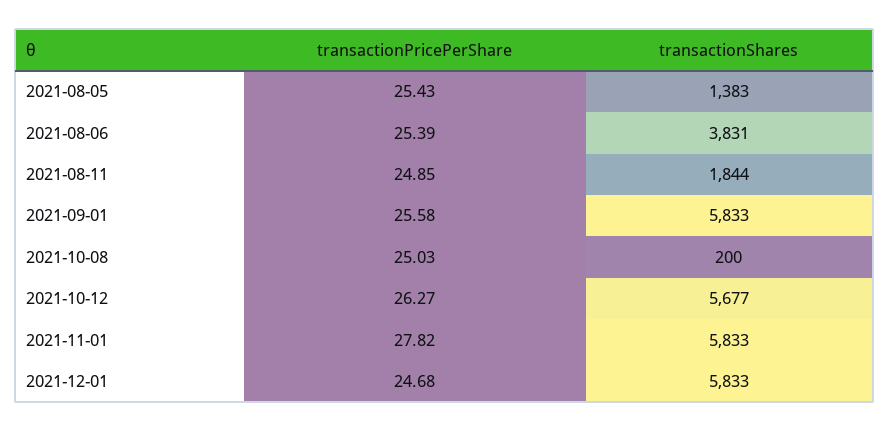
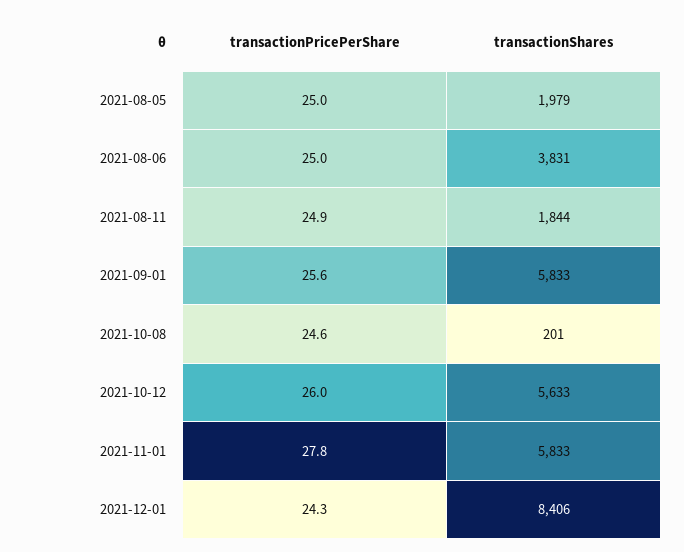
transactionPricePerShare, 2021-08-05: 25.43 -> 25
transactionShares, 2021-08-05: 1383 -> 1979
transactionPricePerShare, 2021-08-06: 25.39 -> 25
transactionPricePerShare, 2021-10-08: 25.03 -> 24.6
transactionShares, 2021-10-08: 200 -> 201
transactionPricePerShare, 2021-10-12: 26.27 -> 26
transactionShares, 2021-10-12: 5677 -> 5633
transactionPricePerShare, 2021-12-01: 24.68 -> 24.3
transactionShares, 2021-12-01: 5833 -> 8406

